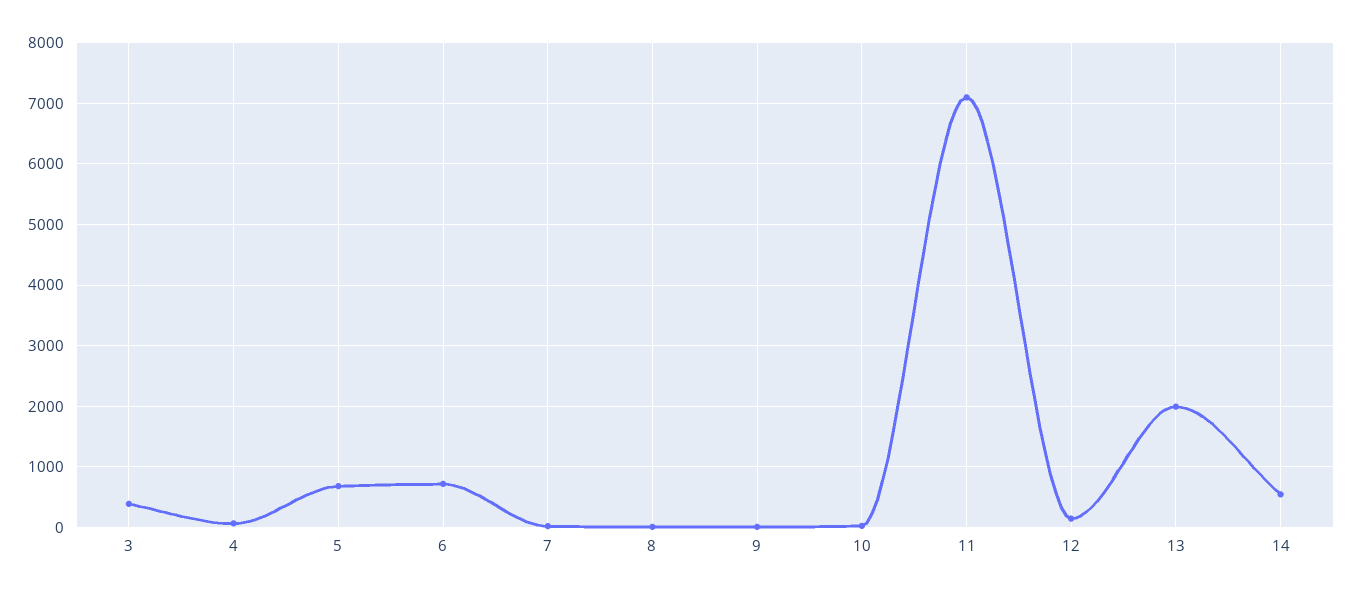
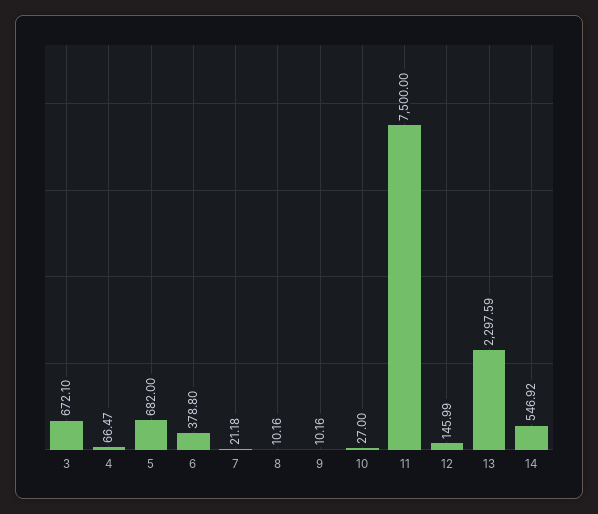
3: 400 -> 672.1
6: 700 -> 378.8
11: 7100 -> 7500
13: 2000 -> 2297.59

